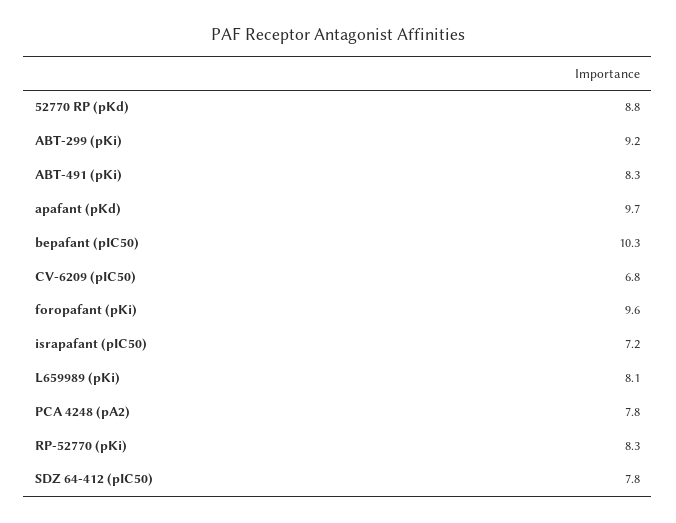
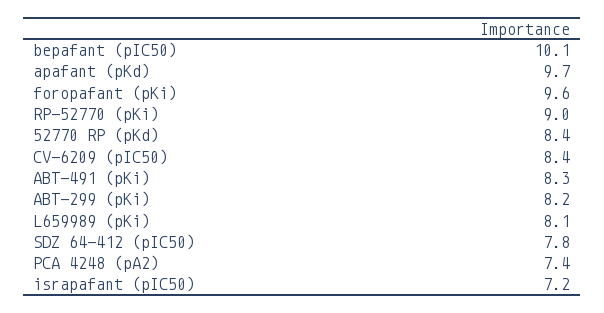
52770 RP (pKd): 8.8 -> 8.4
ABT-299 (pKi): 9.2 -> 8.2
bepafant (pIC50): 10.3 -> 10.1
CV-6209 (pIC50): 6.8 -> 8.4
PCA 4248 (pA2): 7.8 -> 7.4
RP-52770 (pKi): 8.3 -> 9

